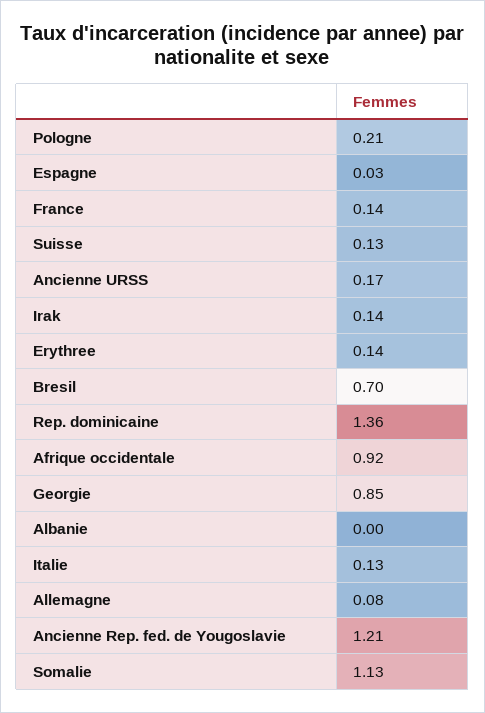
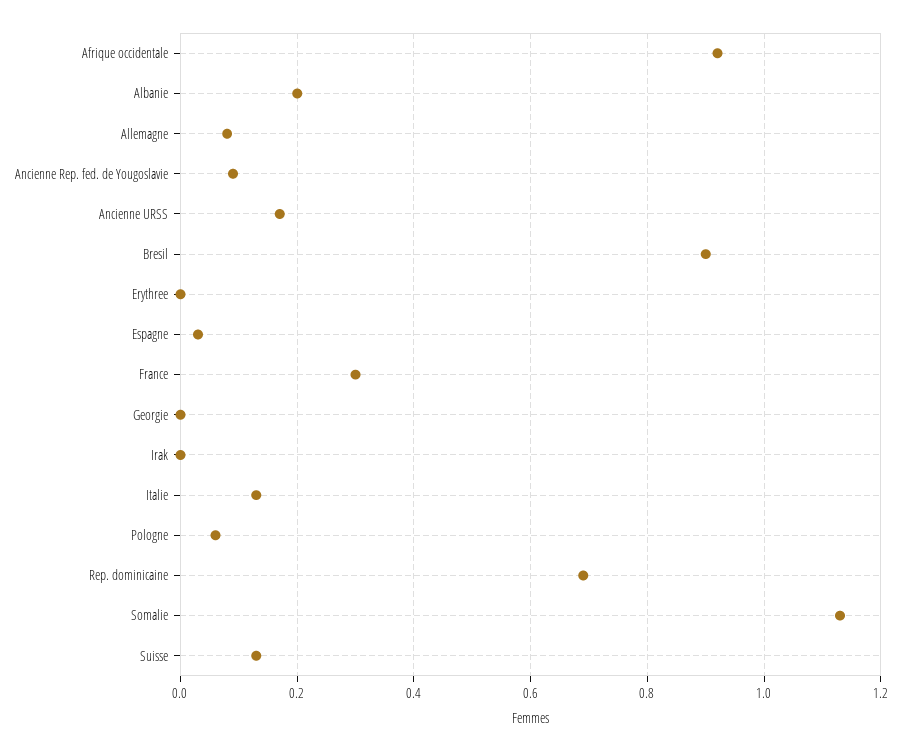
Pologne: 0.21 -> 0.05
France: 0.14 -> 0.3
Irak: 0.14 -> 0
Erythree: 0.14 -> 0
Bresil: 0.7 -> 0.9
Rep. dominicaine: 1.36 -> 0.7
Georgie: 0.85 -> 0
Albanie: 0 -> 0.2
Ancienne Rep. fed. de Yougoslavie: 1.21 -> 0.1

